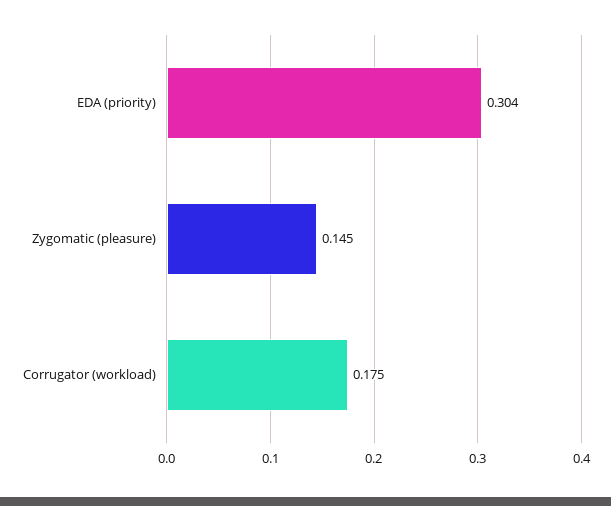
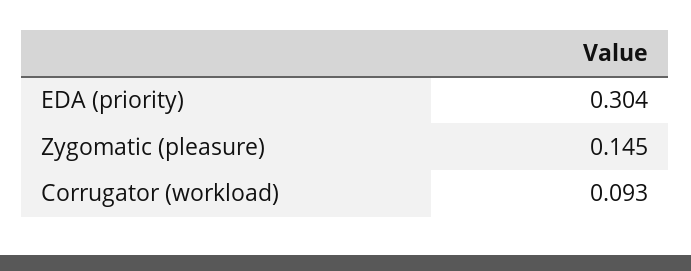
Corrugator (workload): 0.175 -> 0.093

